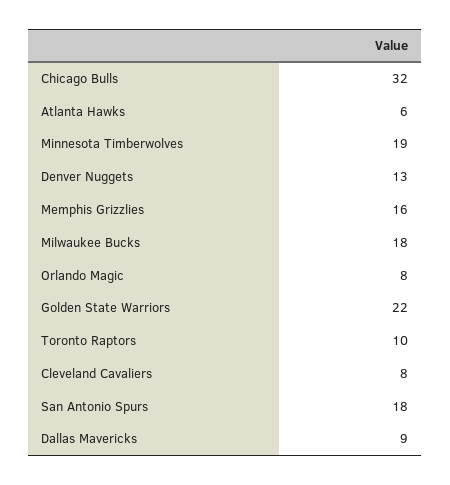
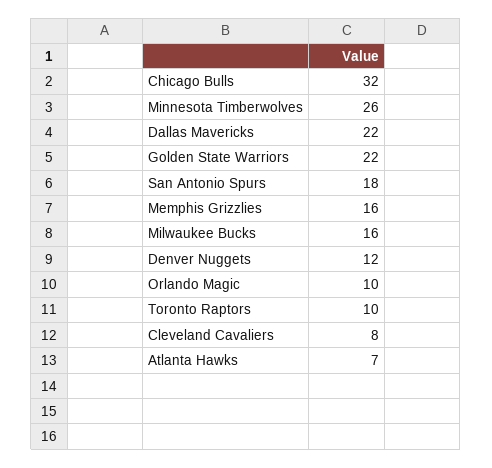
Atlanta Hawks: 6 -> 7
Minnesota Timberwolves: 19 -> 26
Denver Nuggets: 13 -> 12
Milwaukee Bucks: 18 -> 16
Orlando Magic: 8 -> 10
Dallas Mavericks: 9 -> 22

